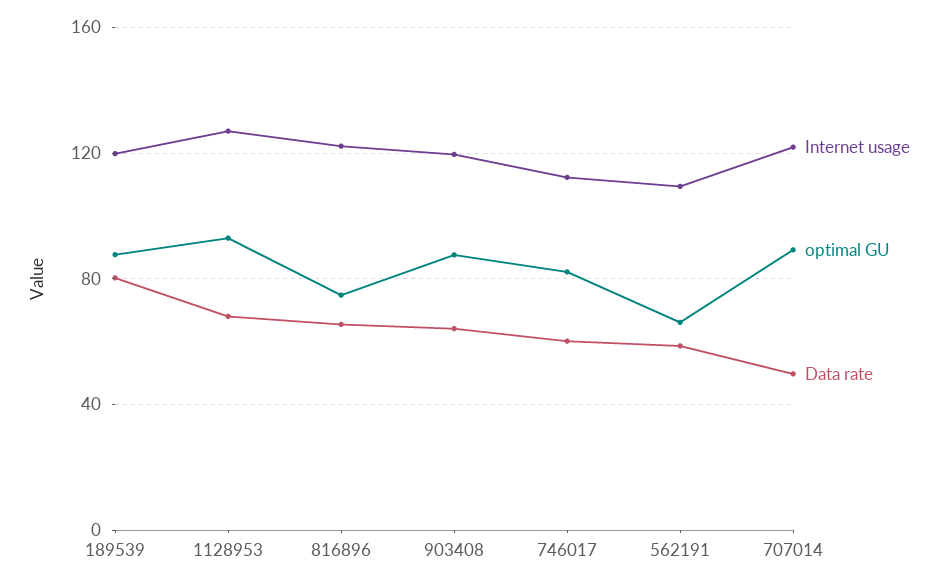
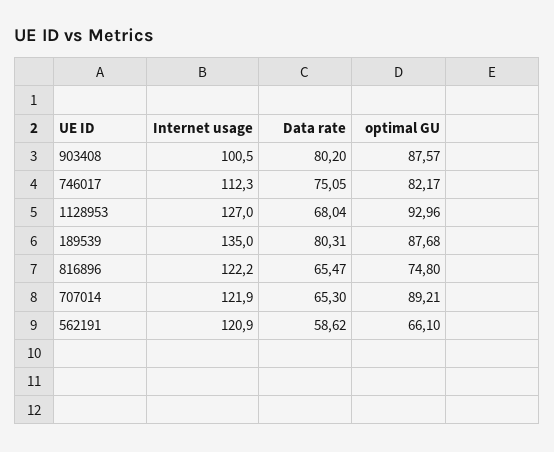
Internet usage, 189539: 120 -> 135
Internet usage, 903408: 120 -> 100.5
Data rate, 903408: 65 -> 80.2
Data rate, 746017: 60 -> 75.05
Internet usage, 562191: 110 -> 120.9
Data rate, 707014: 50 -> 65.3

